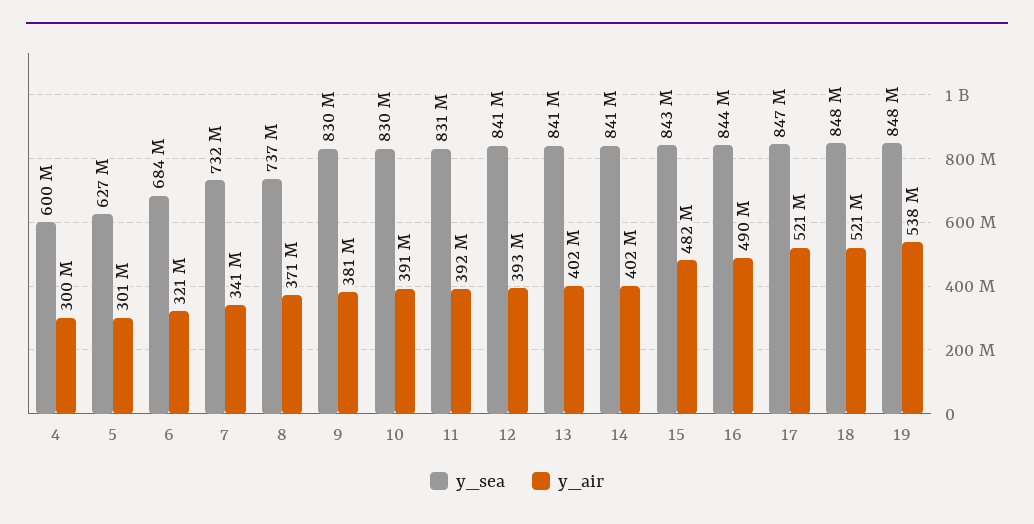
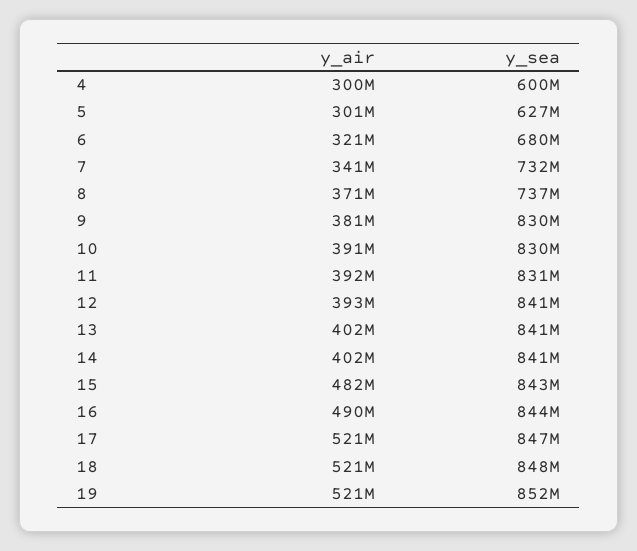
y_sea, 6: 684000000 -> 680000000
y_sea, 19: 848000000 -> 852000000
y_air, 19: 538000000 -> 521000000

